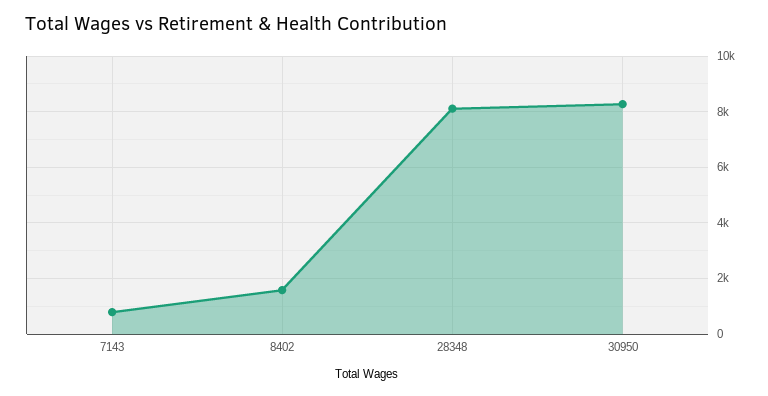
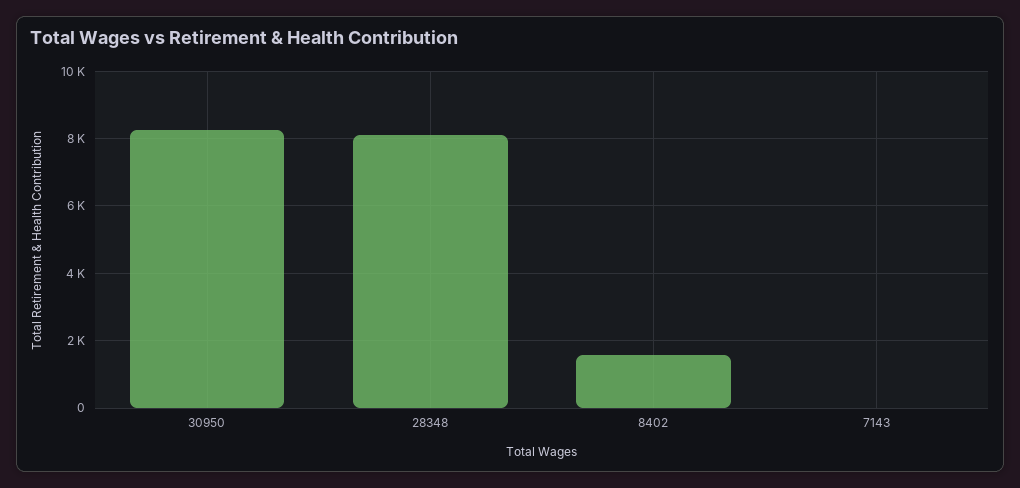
7143: 750 -> 0

